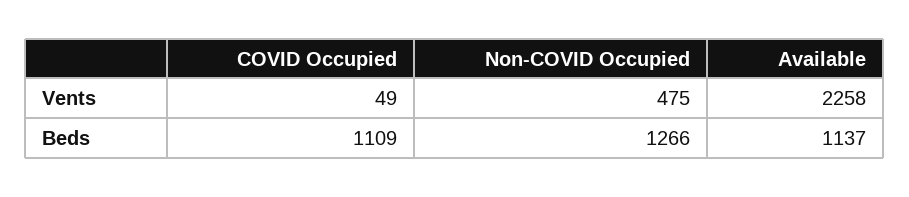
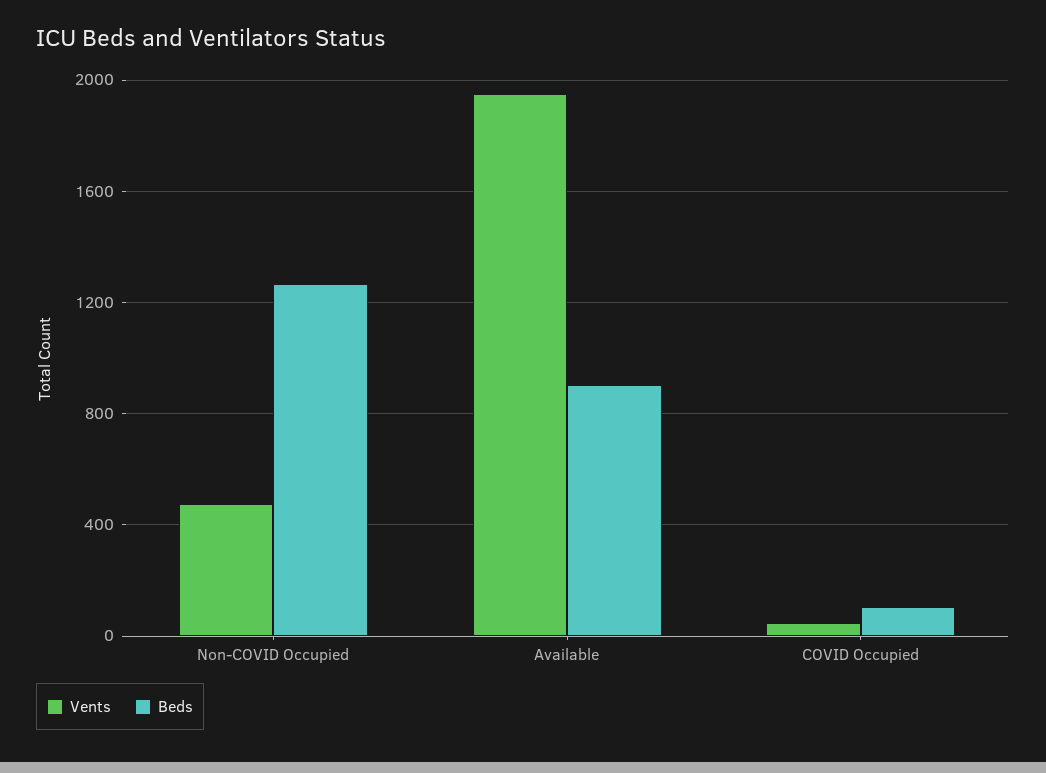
Vents, Available: 2258 -> 1950
Beds, COVID Occupied: 1109 -> 100
Beds, Available: 1137 -> 900

